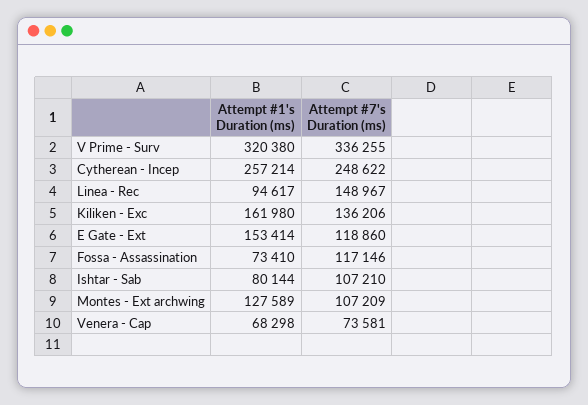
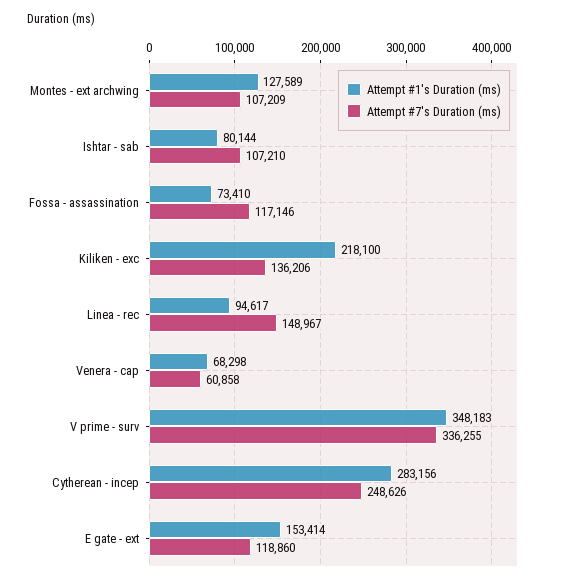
Attempt #1's Duration (ms), V Prime - Surv: 320380 -> 348183
Attempt #1's Duration (ms), Cytherean - Incep: 257214 -> 283156
Attempt #7's Duration (ms), Cytherean - Incep: 248622 -> 248626
Attempt #1's Duration (ms), Kiliken - Exc: 161980 -> 218100
Attempt #7's Duration (ms), Venera - Cap: 73581 -> 60858

